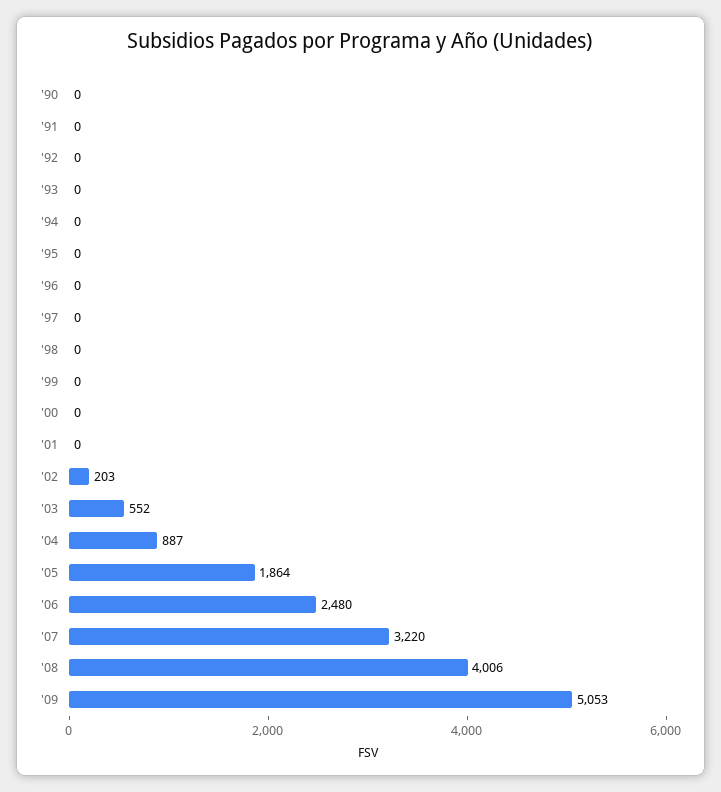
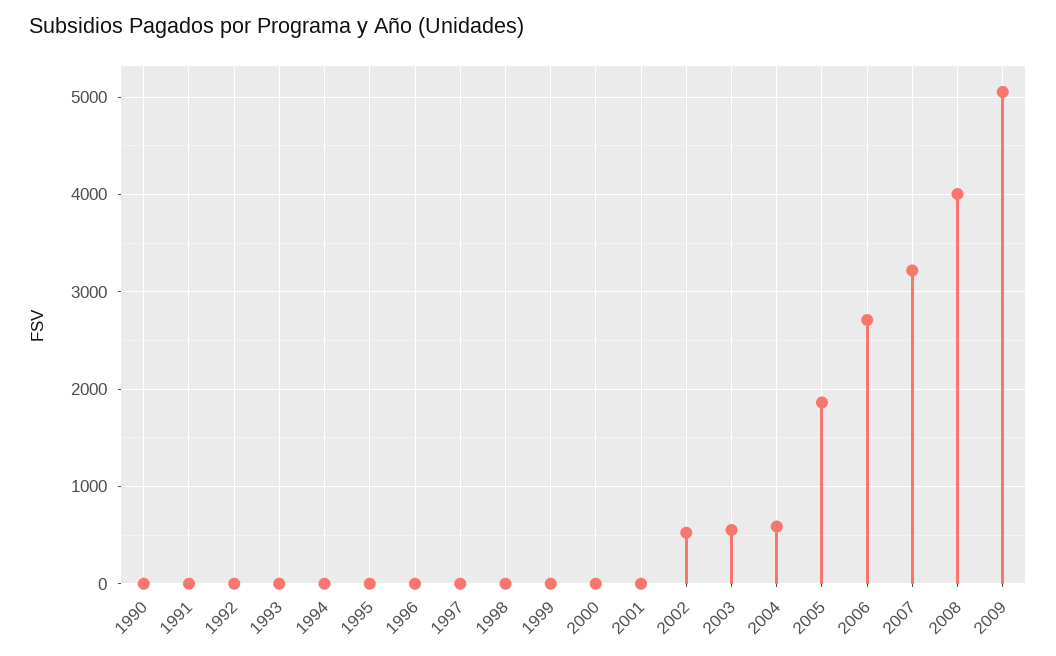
'02: 203 -> 500
'04: 887 -> 600
'06: 2480 -> 2700

